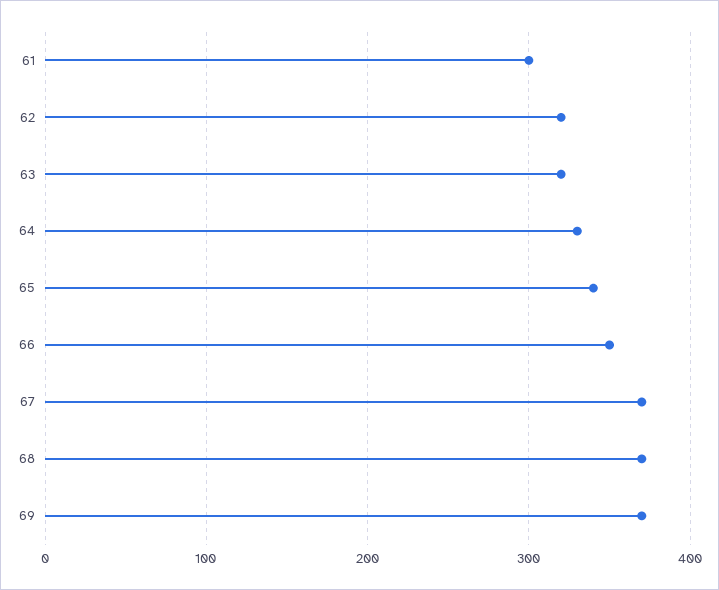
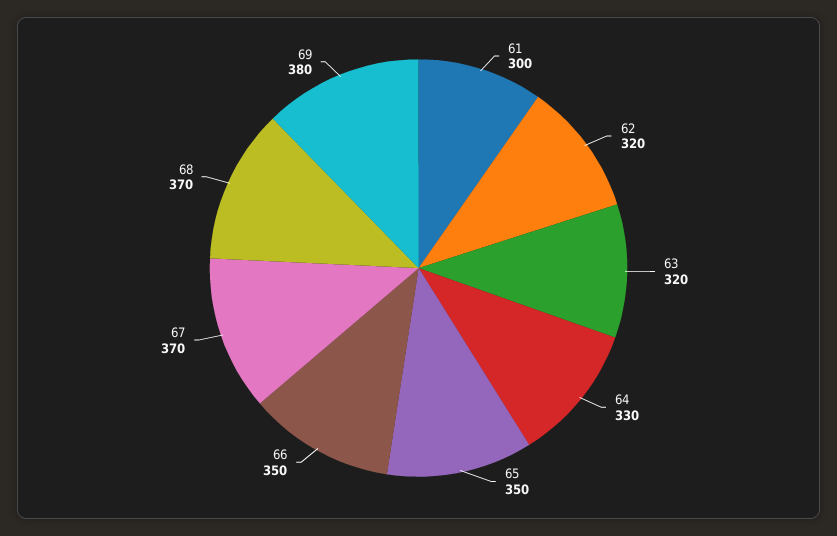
65: 340 -> 350
69: 370 -> 380

